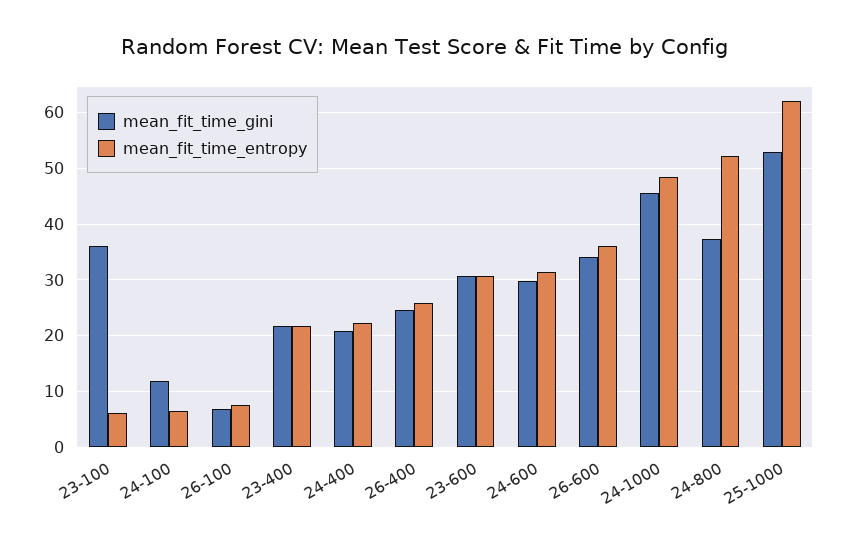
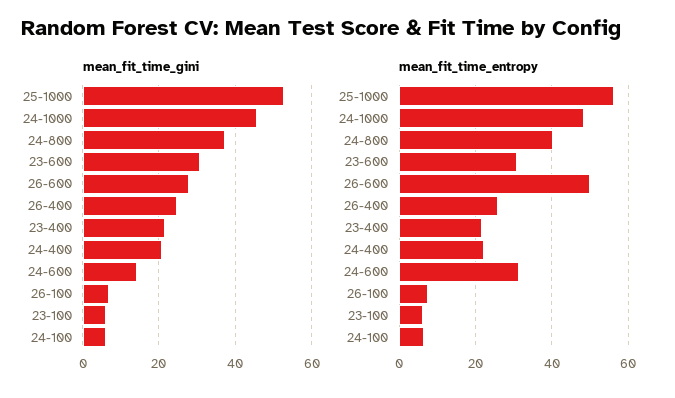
mean_fit_time_gini, 23-100: 36 -> 6
mean_fit_time_gini, 24-100: 12 -> 6
mean_fit_time_gini, 24-600: 30 -> 14
mean_fit_time_gini, 26-600: 34 -> 28
mean_fit_time_entropy, 26-600: 36 -> 50
mean_fit_time_entropy, 24-800: 52 -> 40
mean_fit_time_entropy, 25-1000: 62 -> 56

